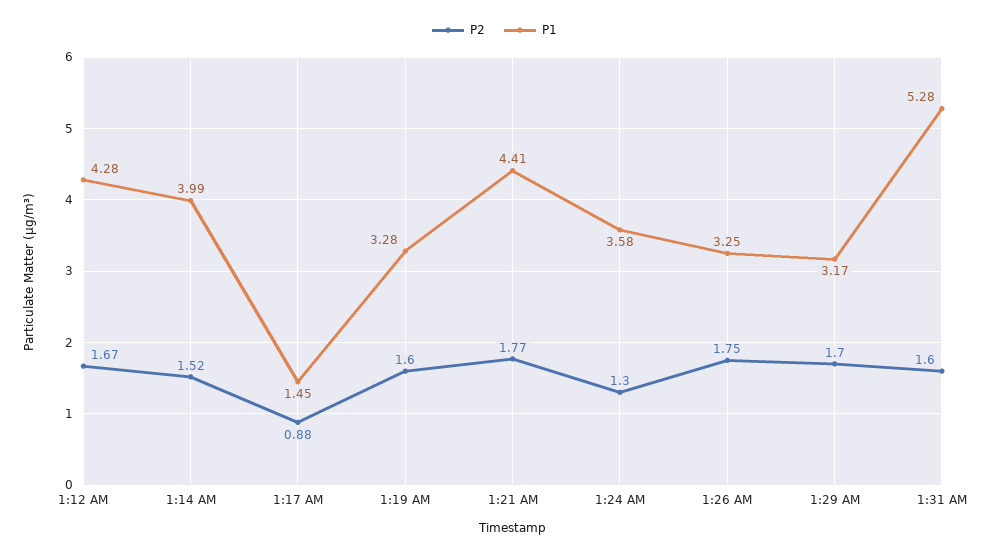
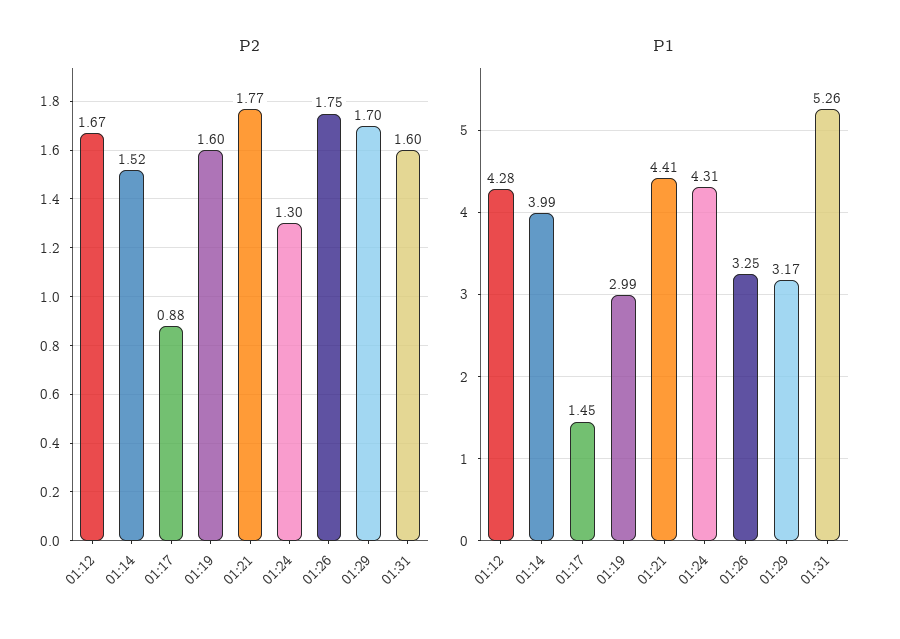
P1, 1:19 AM: 3.28 -> 2.99
P1, 1:24 AM: 3.58 -> 4.31
P1, 1:31 AM: 5.28 -> 5.26

